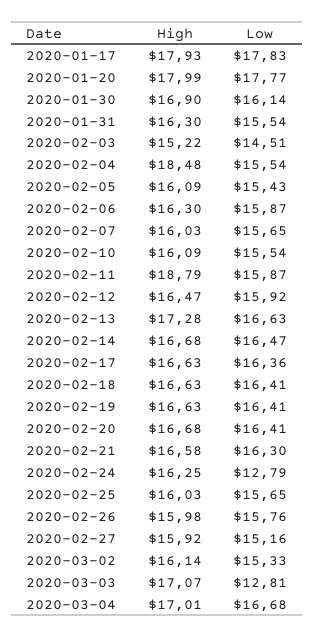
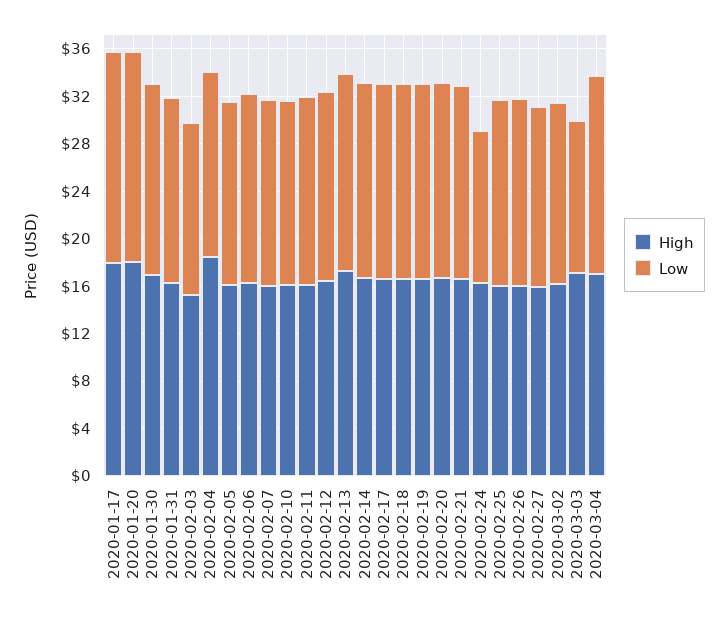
High, 2020-02-11: 18.79 -> 16

